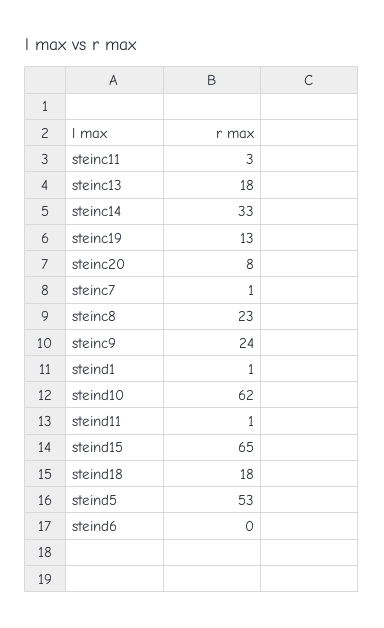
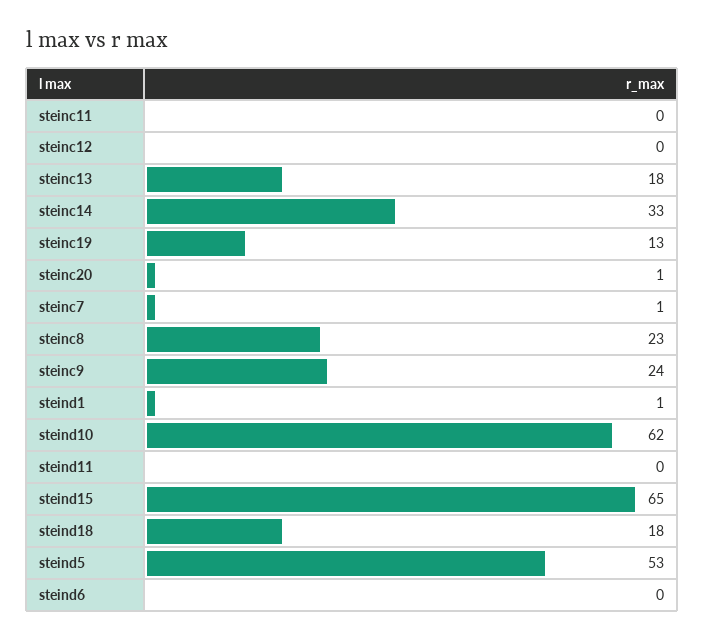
steinc11: 3 -> 0
steinc20: 8 -> 1
steind11: 1 -> 0
steinc12: none -> 0

